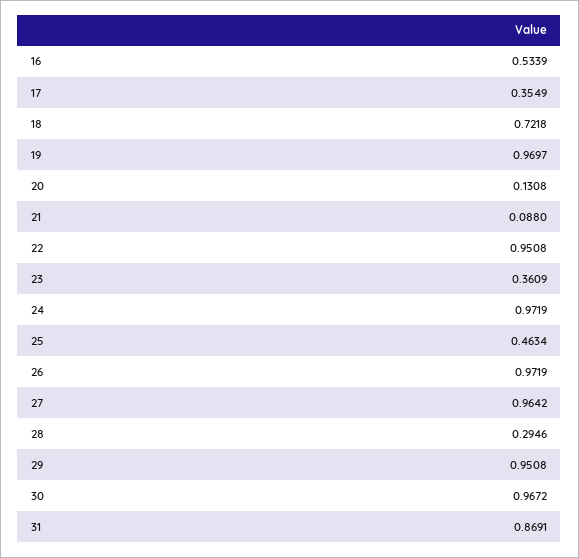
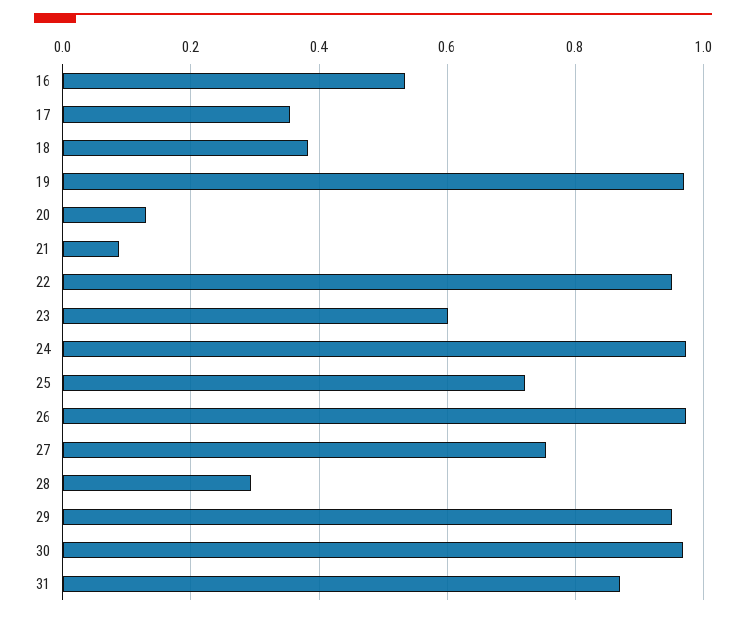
18: 0.7218 -> 0.38
23: 0.3609 -> 0.6
25: 0.4634 -> 0.72
27: 0.9642 -> 0.76

